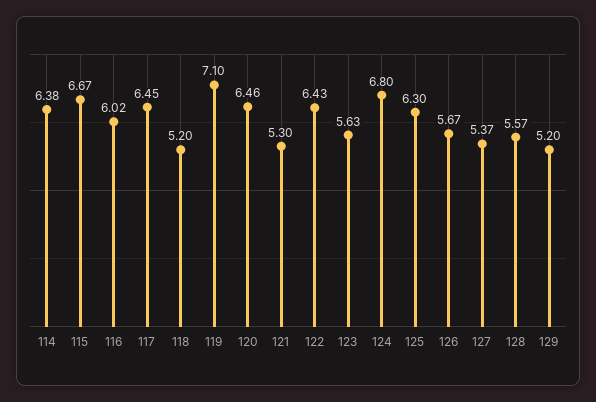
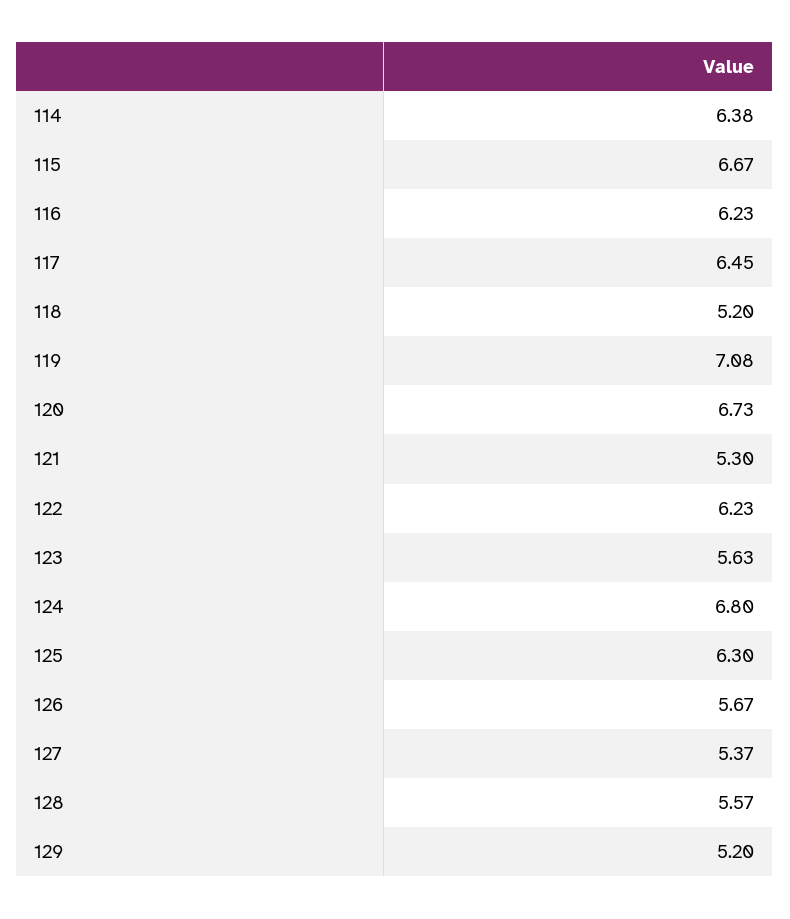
116: 6.02 -> 6.23
119: 7.1 -> 7.08
120: 6.46 -> 6.73
122: 6.43 -> 6.23

